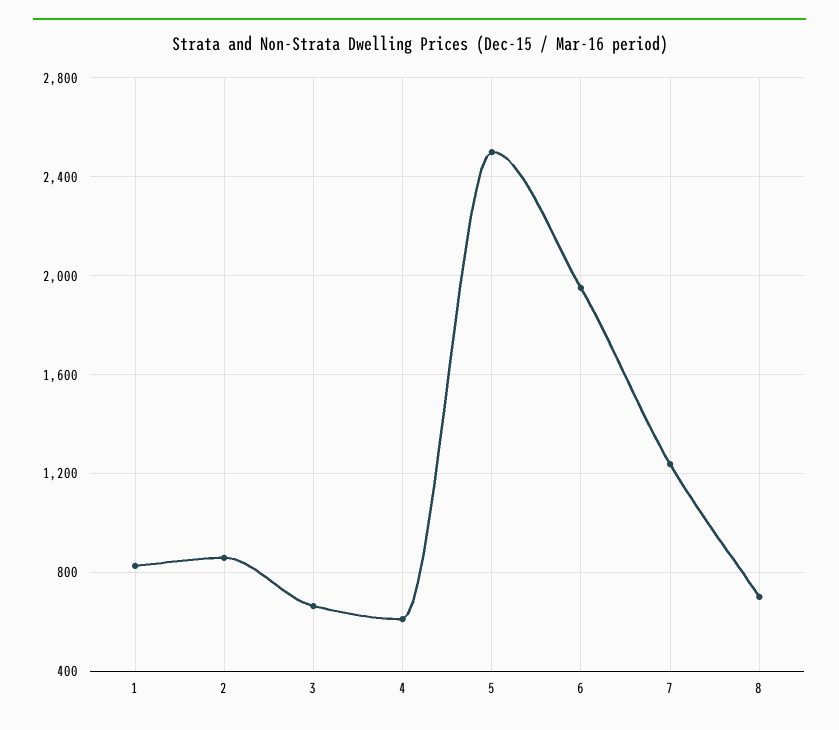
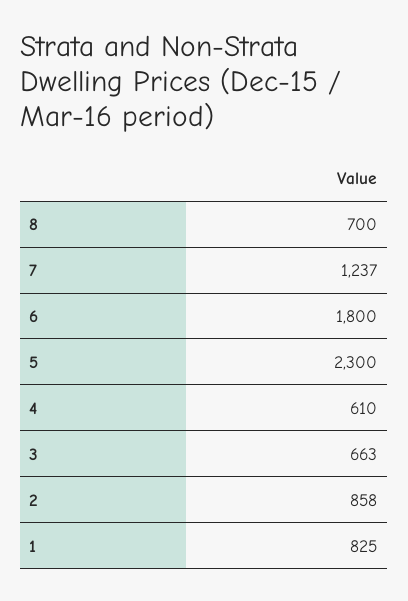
5: 2500 -> 2300
6: 1950 -> 1800

